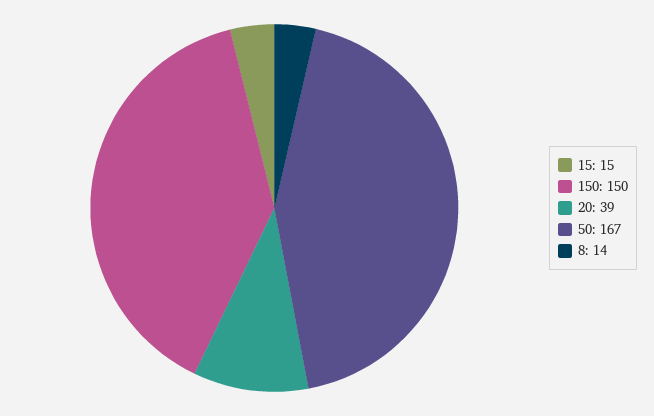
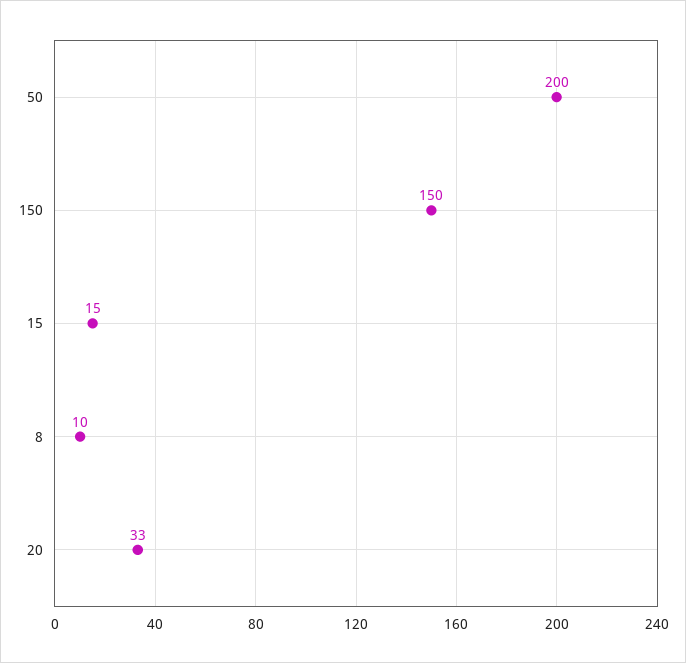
20: 39 -> 33
50: 167 -> 200
8: 14 -> 10

